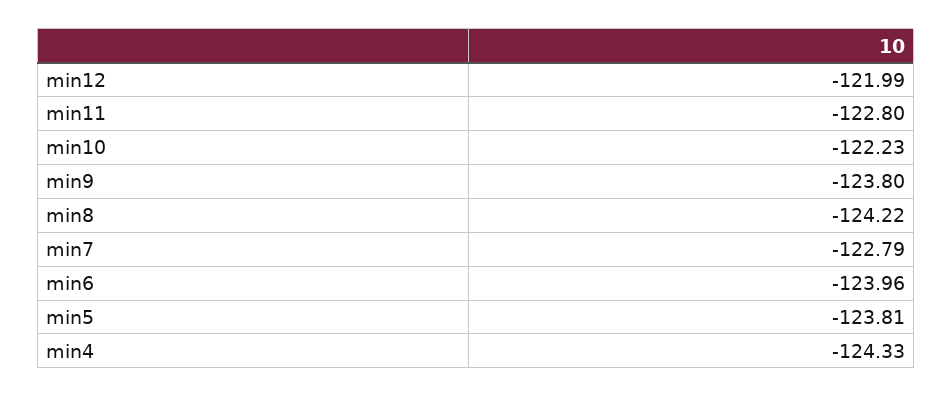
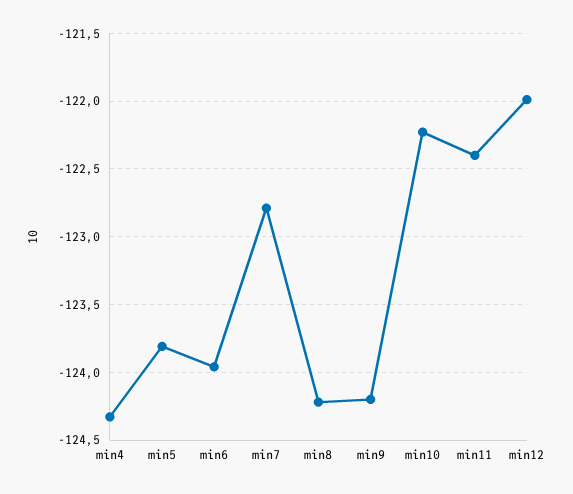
min11: -122.8 -> -122.4
min9: -123.8 -> -124.2

